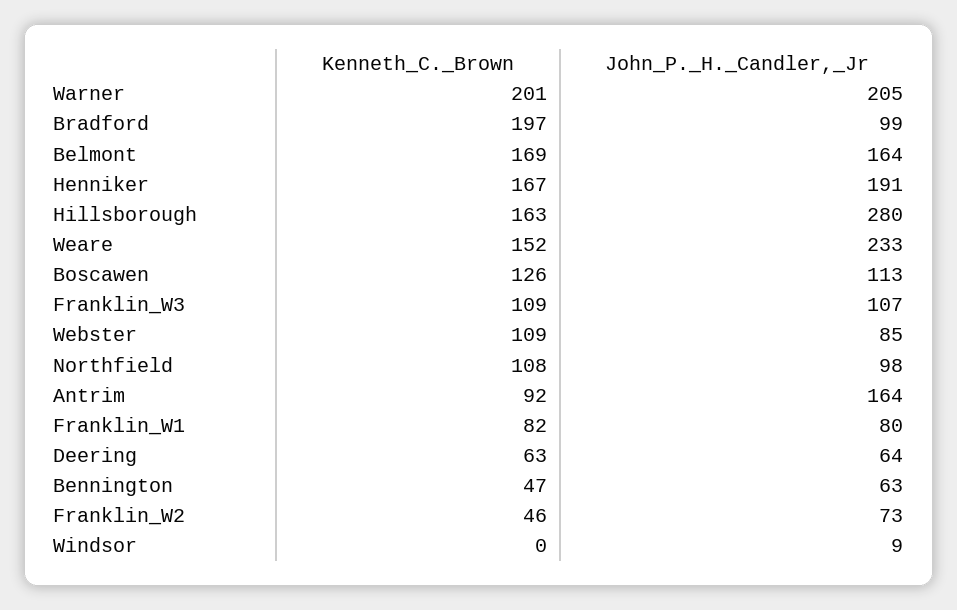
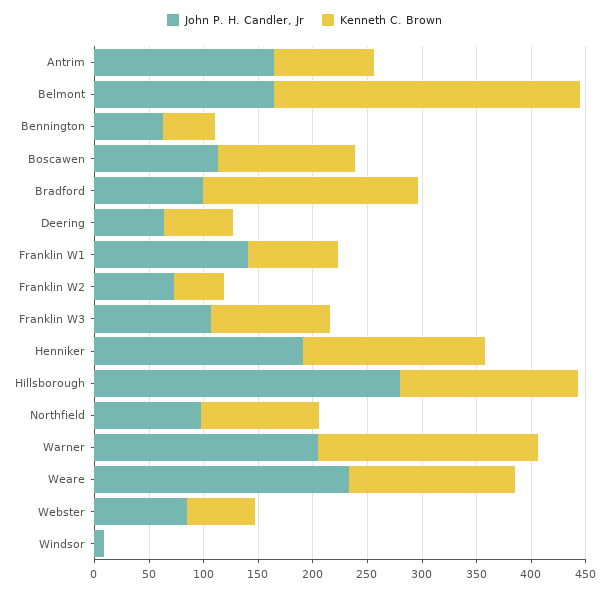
Kenneth_C._Brown, Belmont: 169 -> 280
Kenneth_C._Brown, Webster: 109 -> 60
John_P._H._Candler,_Jr, Franklin_W1: 80 -> 140

